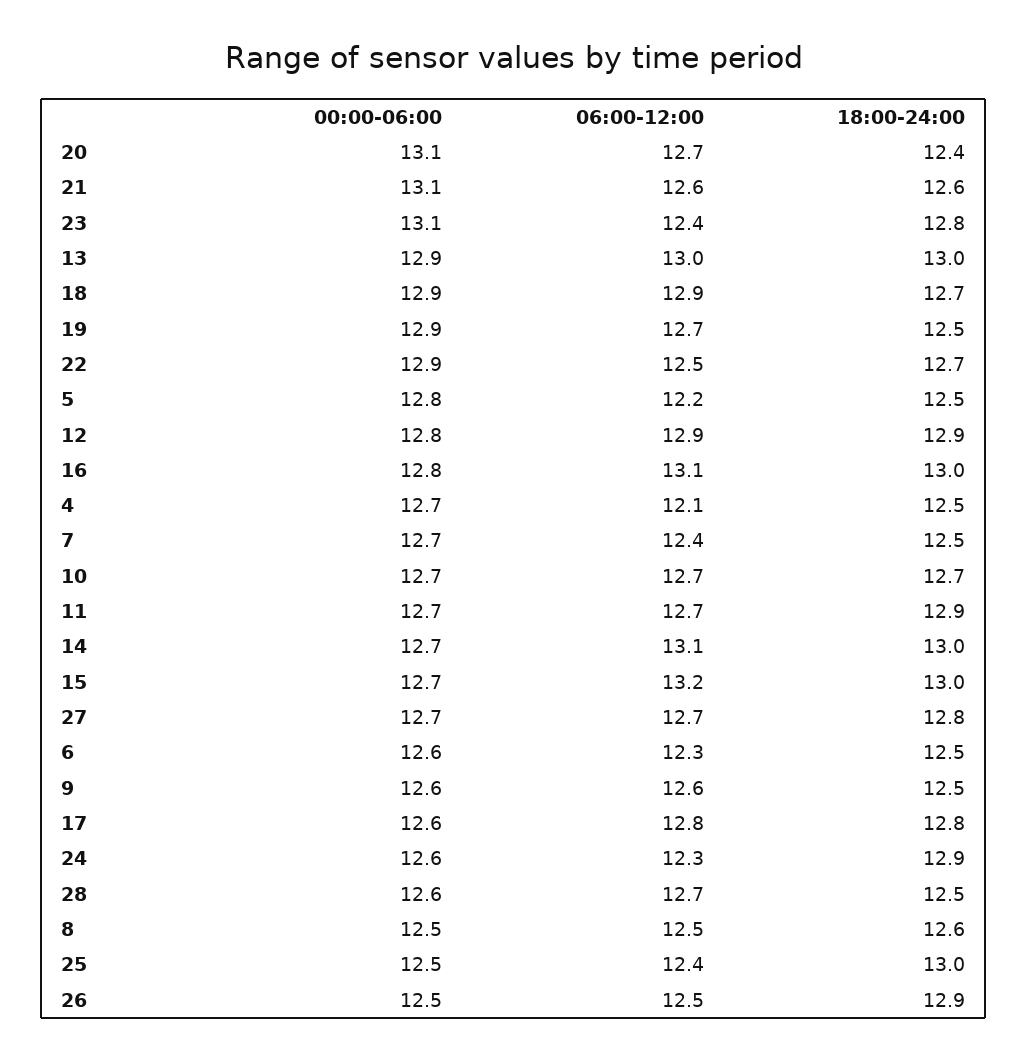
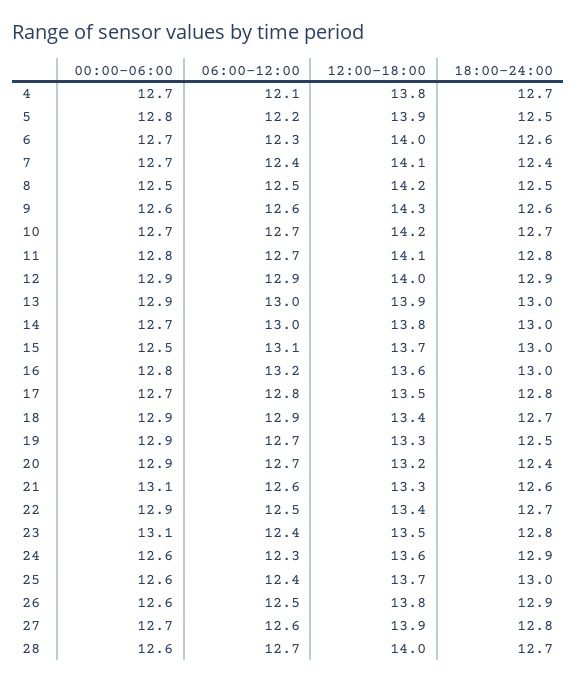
00:00-06:00, 20: 13.1 -> 12.9
00:00-06:00, 12: 12.8 -> 12.9
06:00-12:00, 16: 13.1 -> 13.2
18:00-24:00, 4: 12.5 -> 12.7
18:00-24:00, 7: 12.5 -> 12.4
00:00-06:00, 11: 12.7 -> 12.8
18:00-24:00, 11: 12.9 -> 12.8
06:00-12:00, 14: 13.1 -> 13
00:00-06:00, 15: 12.7 -> 12.5
06:00-12:00, 15: 13.2 -> 13.1
06:00-12:00, 27: 12.7 -> 12.6
00:00-06:00, 6: 12.6 -> 12.7
18:00-24:00, 6: 12.5 -> 12.6
18:00-24:00, 9: 12.5 -> 12.6
00:00-06:00, 17: 12.6 -> 12.7
18:00-24:00, 28: 12.5 -> 12.7
18:00-24:00, 8: 12.6 -> 12.5
00:00-06:00, 25: 12.5 -> 12.6
00:00-06:00, 26: 12.5 -> 12.6
12:00-18:00, 4: none -> 13.8
12:00-18:00, 5: none -> 13.9
12:00-18:00, 6: none -> 14
12:00-18:00, 7: none -> 14.1
12:00-18:00, 8: none -> 14.2
12:00-18:00, 9: none -> 14.3
12:00-18:00, 10: none -> 14.2
12:00-18:00, 11: none -> 14.1
12:00-18:00, 12: none -> 14
12:00-18:00, 13: none -> 13.9
12:00-18:00, 14: none -> 13.8
12:00-18:00, 15: none -> 13.7
12:00-18:00, 16: none -> 13.6
12:00-18:00, 17: none -> 13.5
12:00-18:00, 18: none -> 13.4
12:00-18:00, 19: none -> 13.3
12:00-18:00, 20: none -> 13.2
12:00-18:00, 21: none -> 13.3
12:00-18:00, 22: none -> 13.4
12:00-18:00, 23: none -> 13.5
12:00-18:00, 24: none -> 13.6
12:00-18:00, 25: none -> 13.7
12:00-18:00, 26: none -> 13.8
12:00-18:00, 27: none -> 13.9
12:00-18:00, 28: none -> 14

